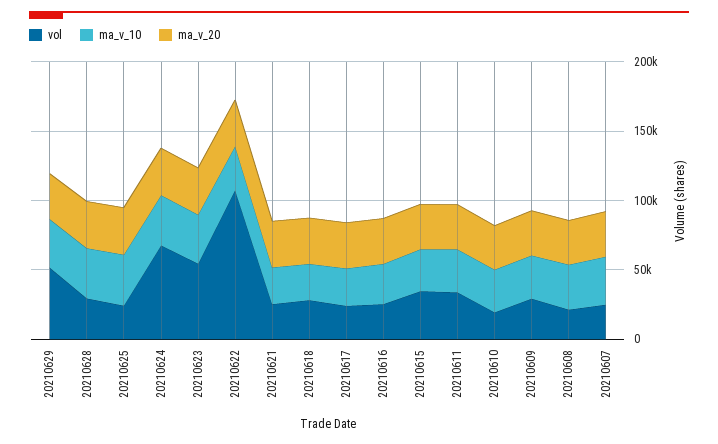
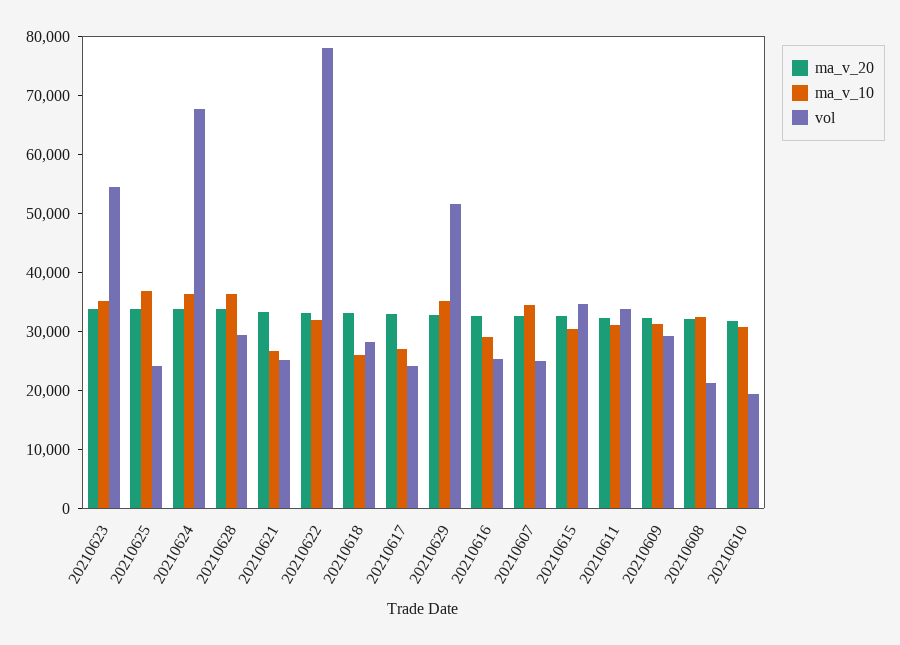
vol, 20210622: 110000 -> 78000

